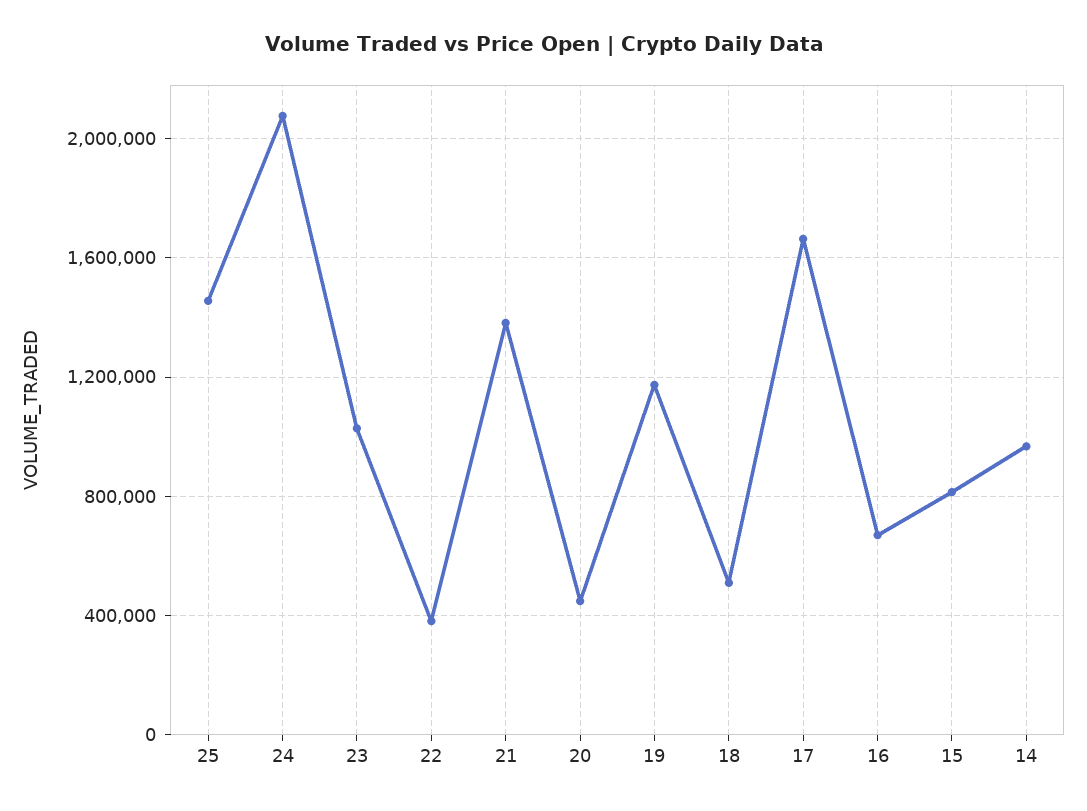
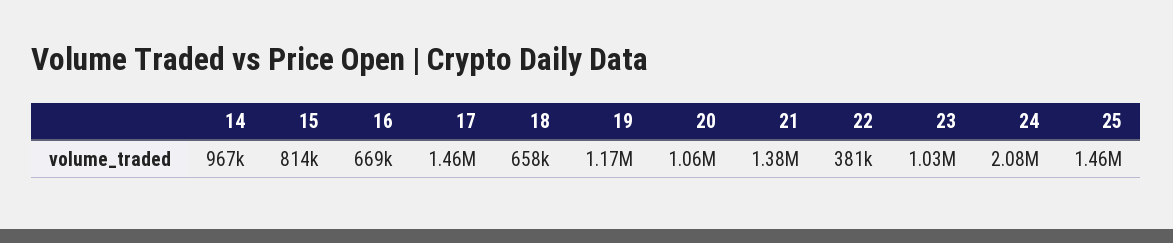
20: 450000 -> 1060000
18: 500000 -> 658000
17: 1650000 -> 1460000

